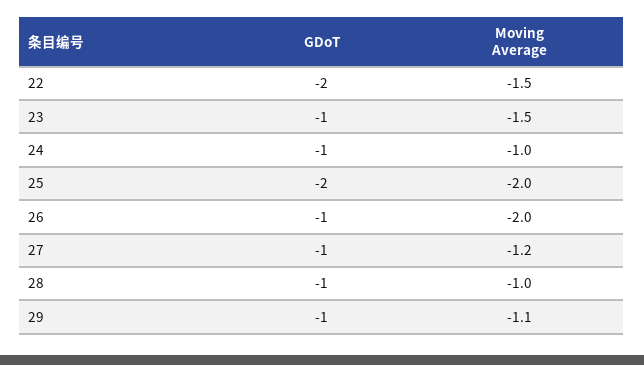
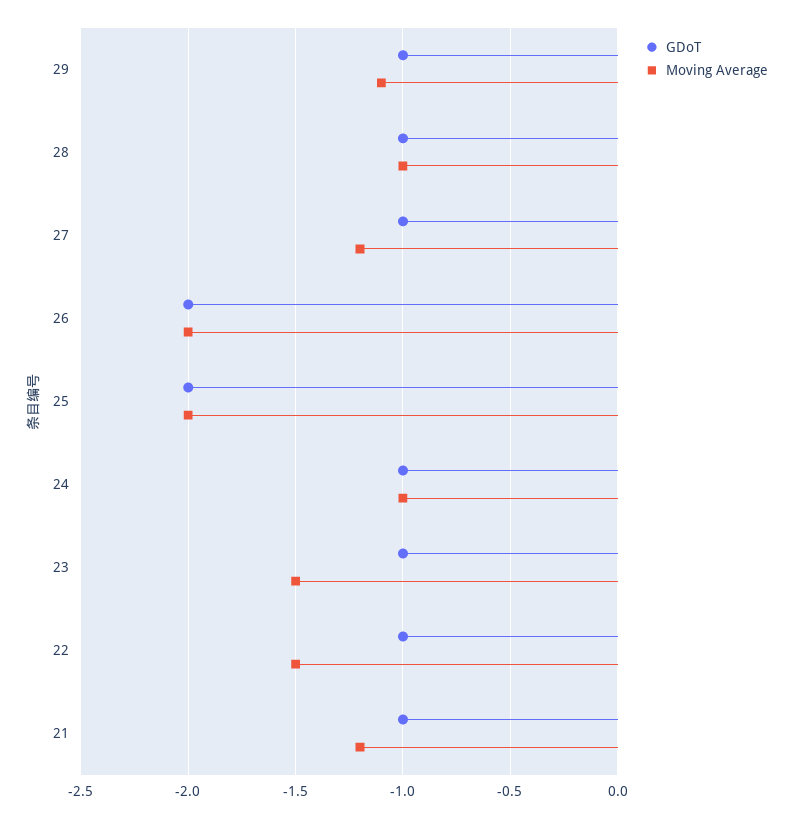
GDoT, 22: -2 -> -1
GDoT, 26: -1 -> -2
GDoT, 21: none -> -1
Moving Average, 21: none -> -1.2

